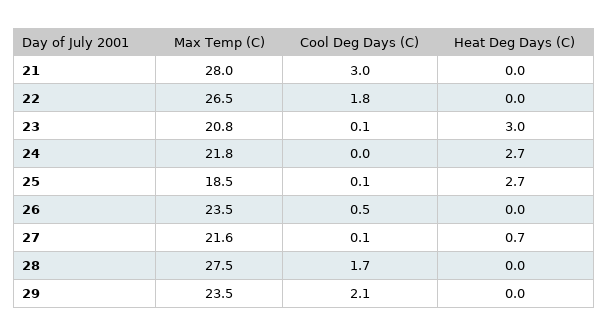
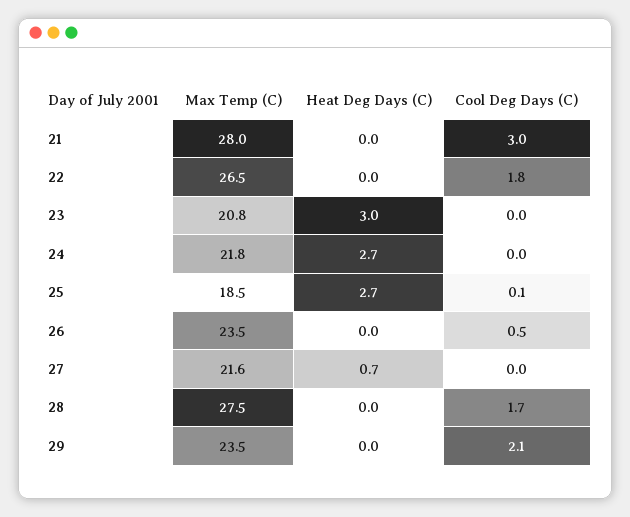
Cool Deg Days (C), 23: 0.1 -> 0
Cool Deg Days (C), 27: 0.1 -> 0

